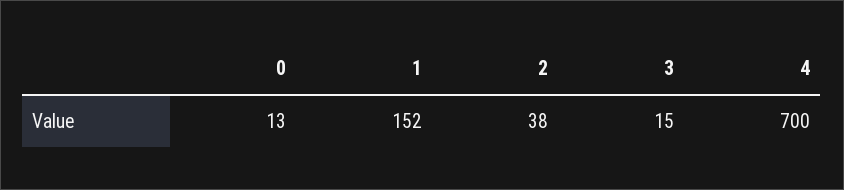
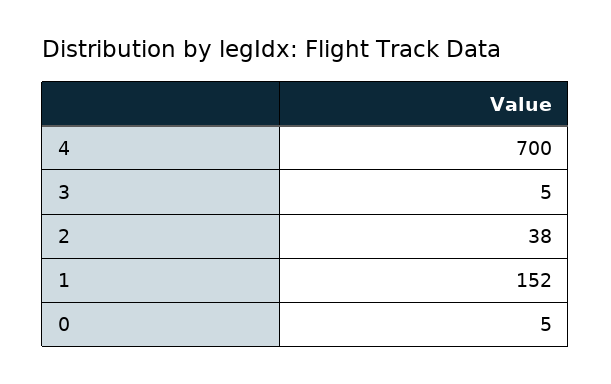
0: 13 -> 5
3: 15 -> 5

